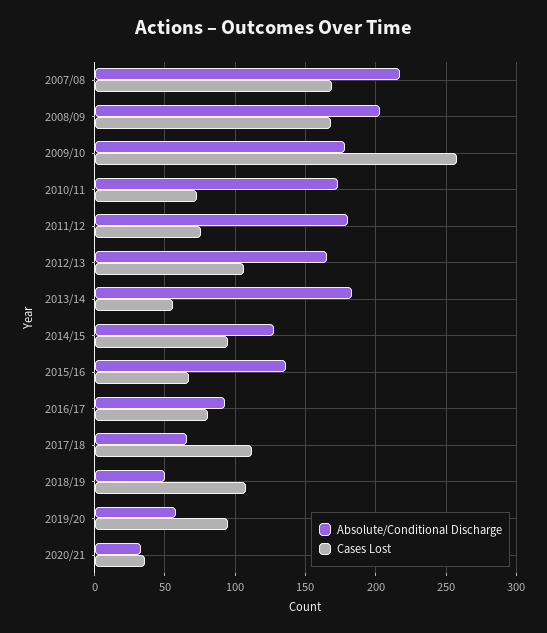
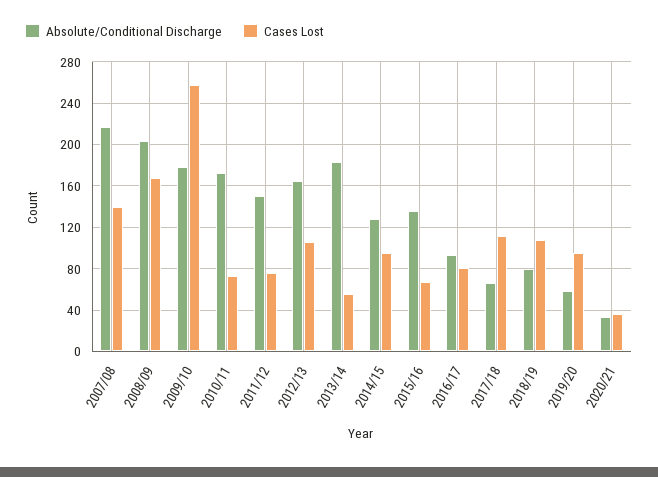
Cases Lost, 2007/08: 170 -> 140
Absolute/Conditional Discharge, 2011/12: 180 -> 150
Absolute/Conditional Discharge, 2018/19: 50 -> 80

